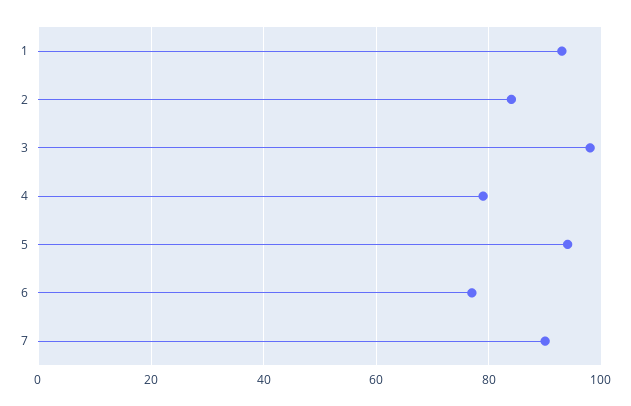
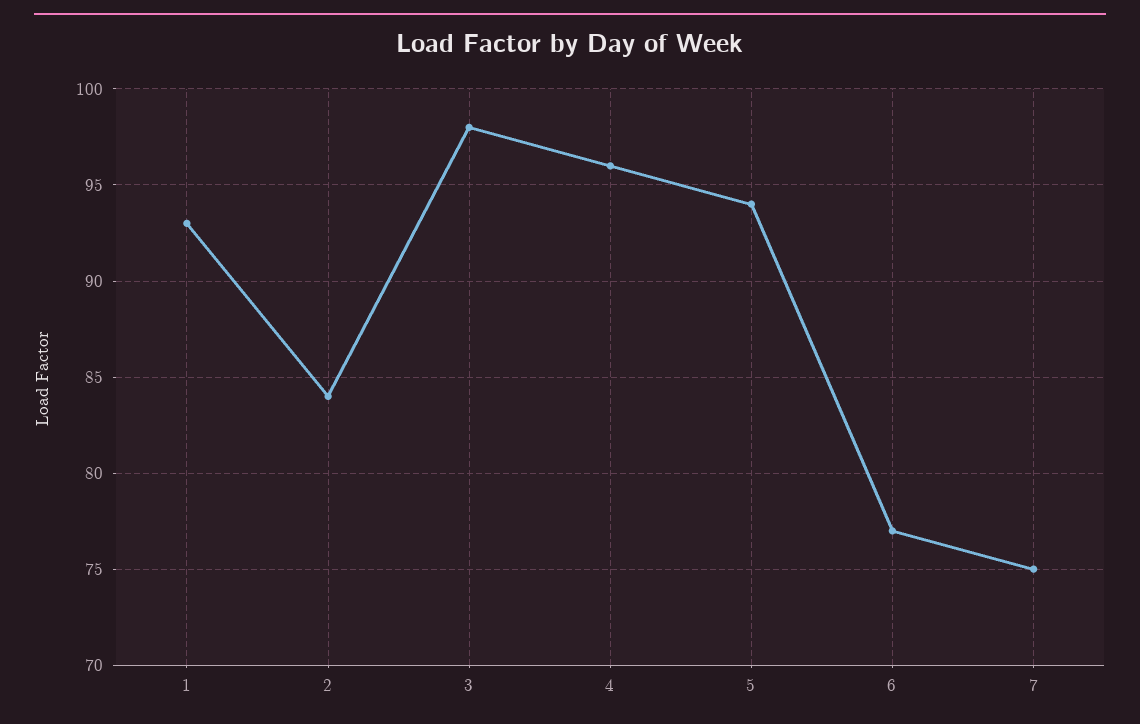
4: 80 -> 96
7: 90 -> 75

